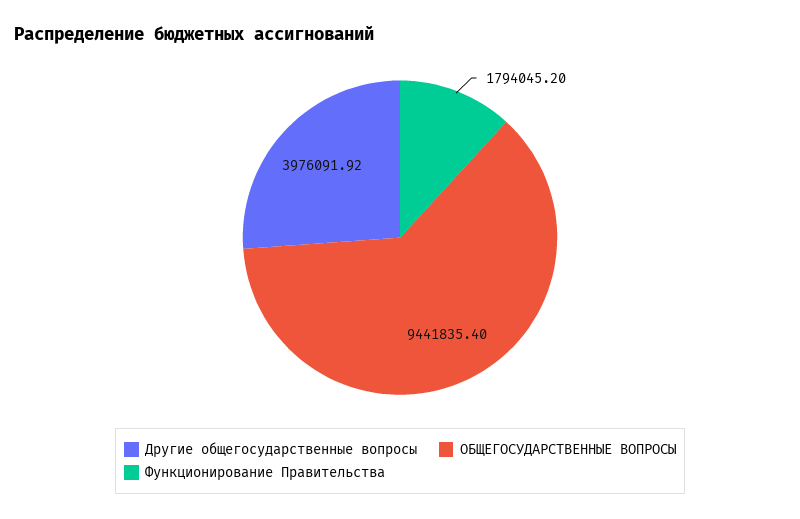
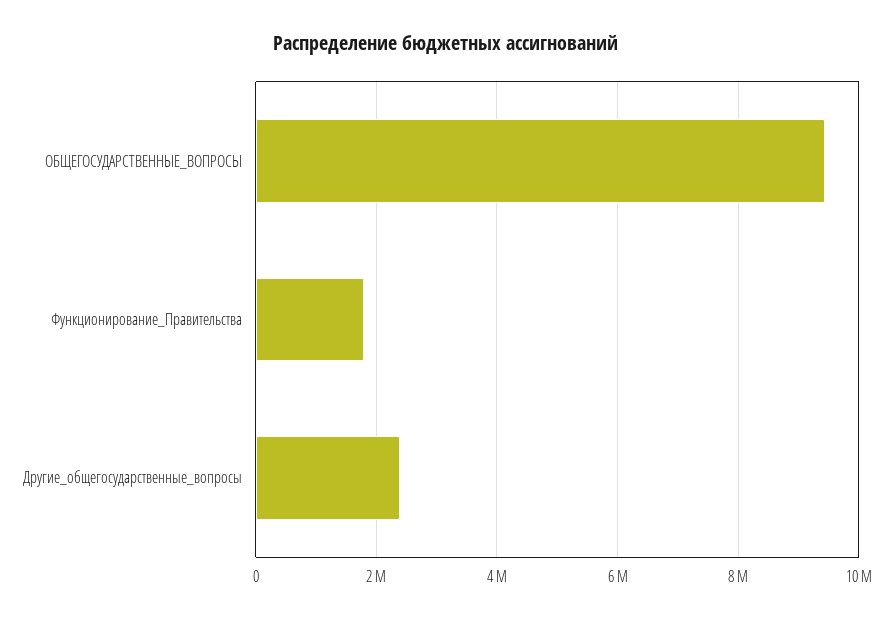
Другие общегосударственные вопросы: 3976091.92 -> 2400000

